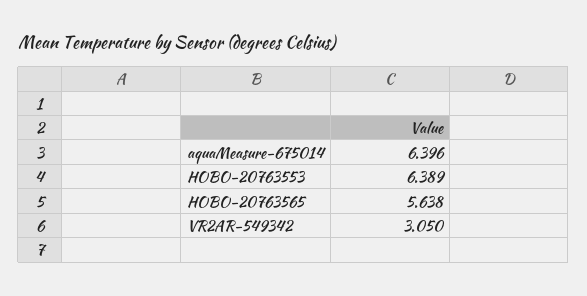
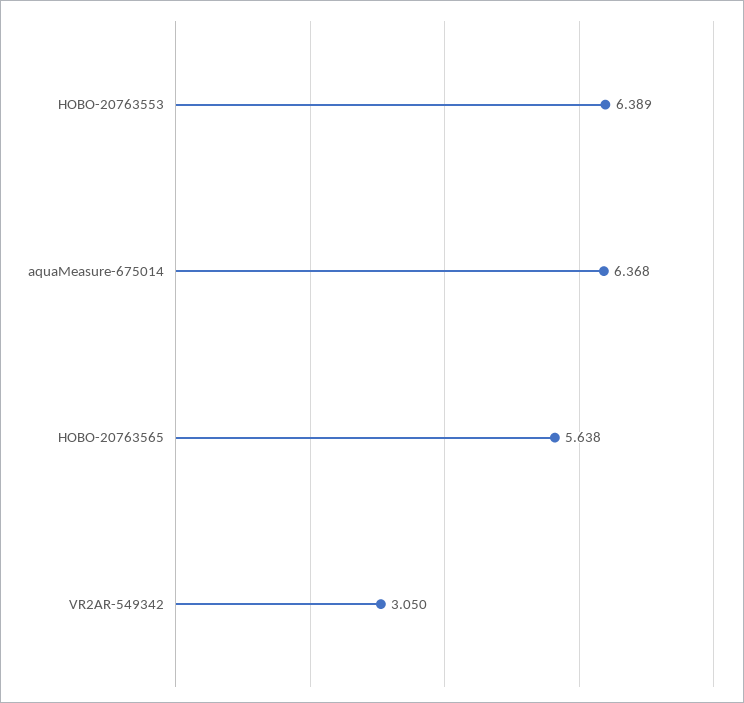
aquaMeasure-675014: 6.396 -> 6.368

